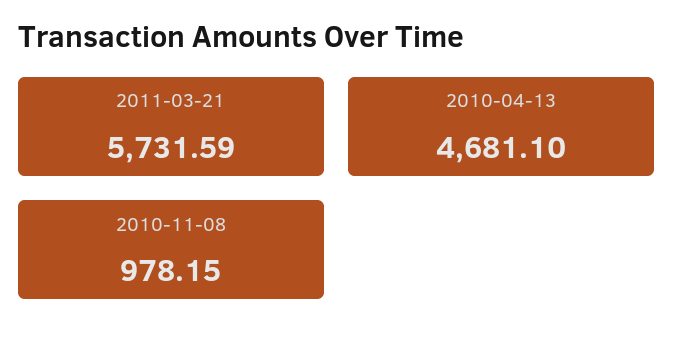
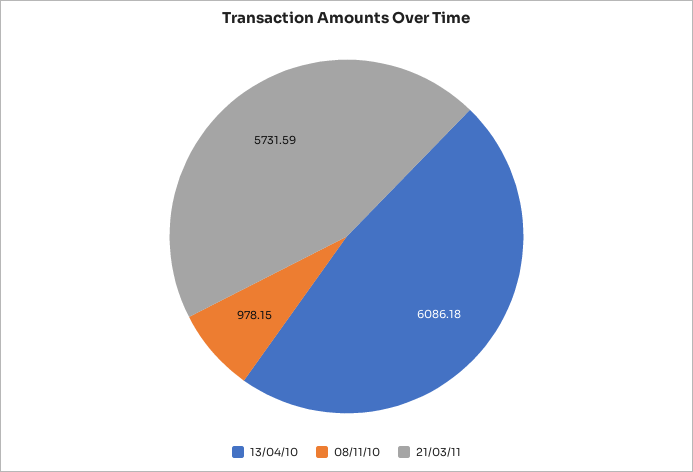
2010-04-13: 4681.1 -> 6086.18

